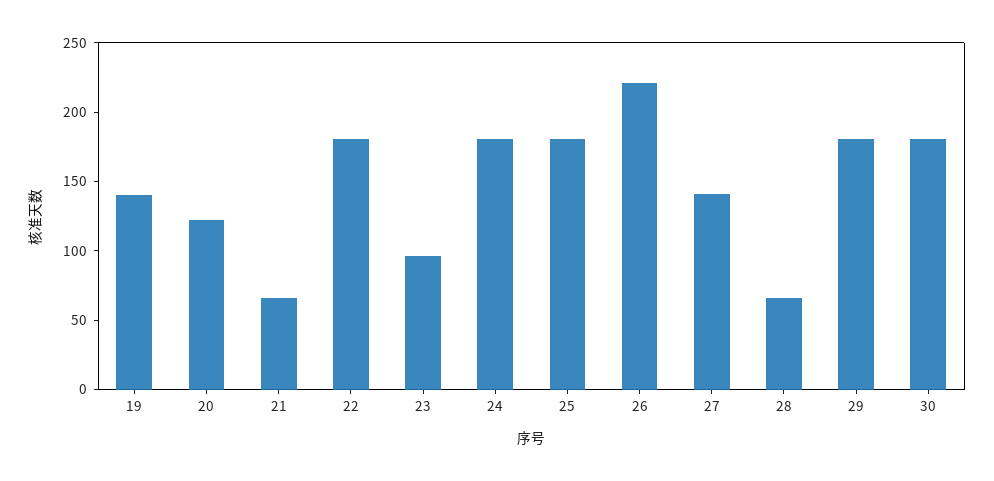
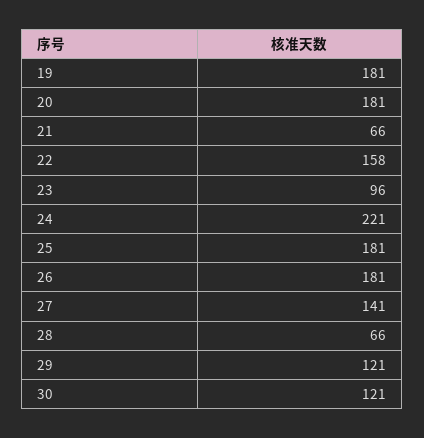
19: 140 -> 181
20: 120 -> 181
22: 180 -> 158
24: 180 -> 221
26: 220 -> 181
29: 180 -> 121
30: 180 -> 121

